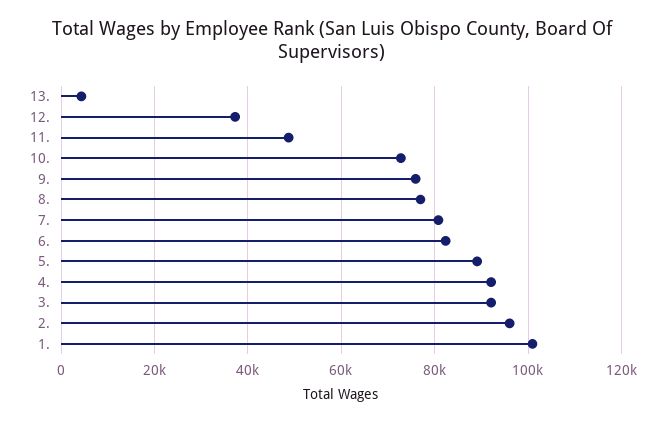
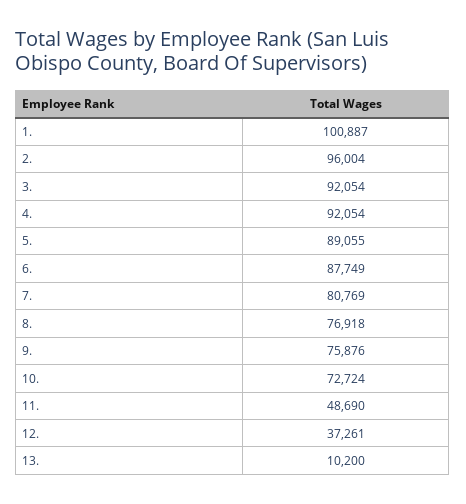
13.: 4000 -> 10200
6.: 82000 -> 87749

